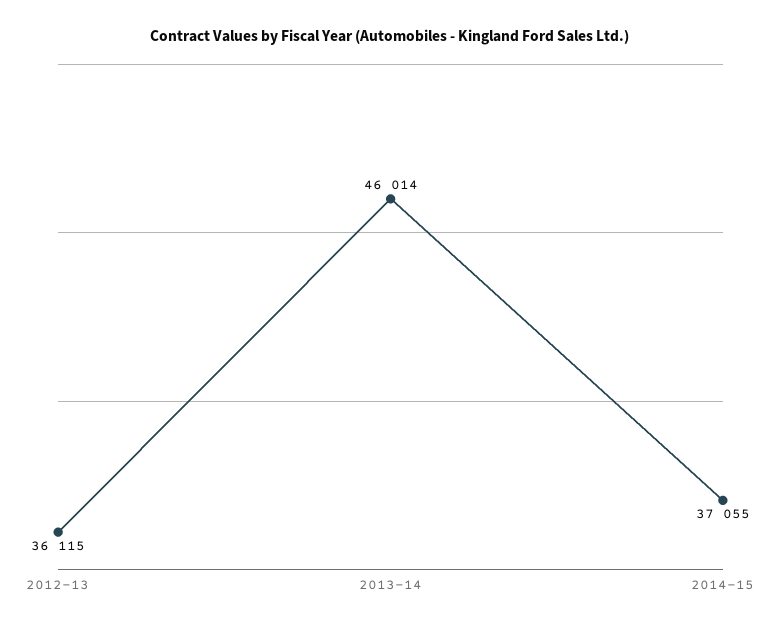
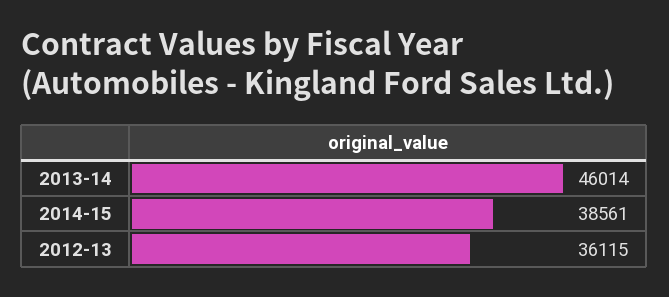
2014-15: 37055 -> 38561

